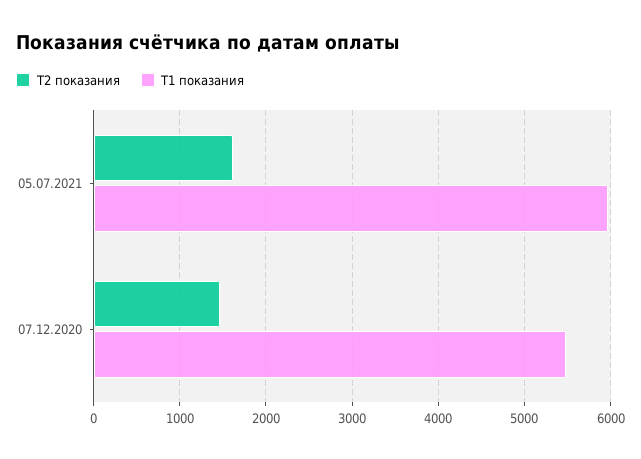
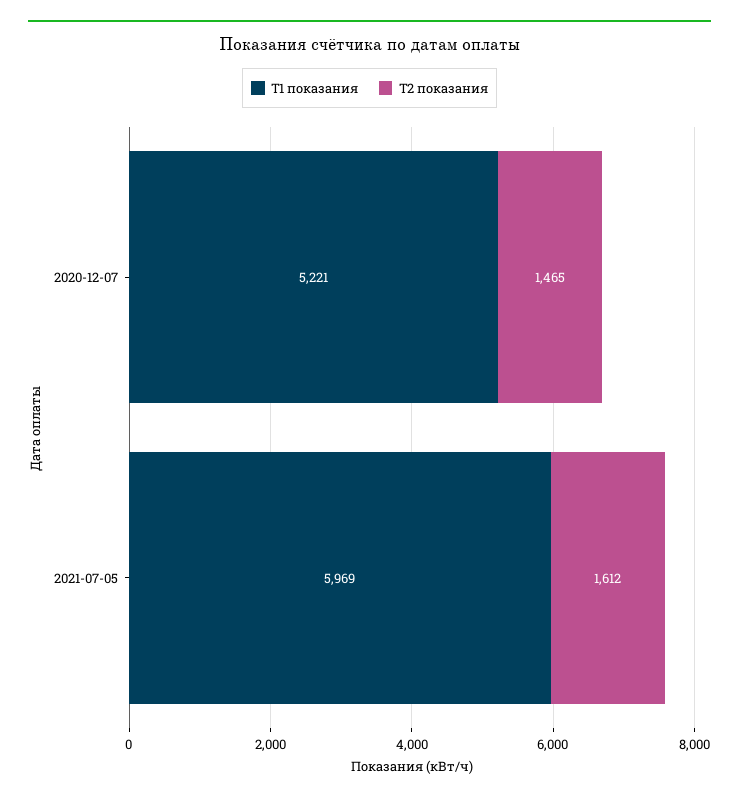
Т1 показания, 07.12.2020: 5500 -> 5221

